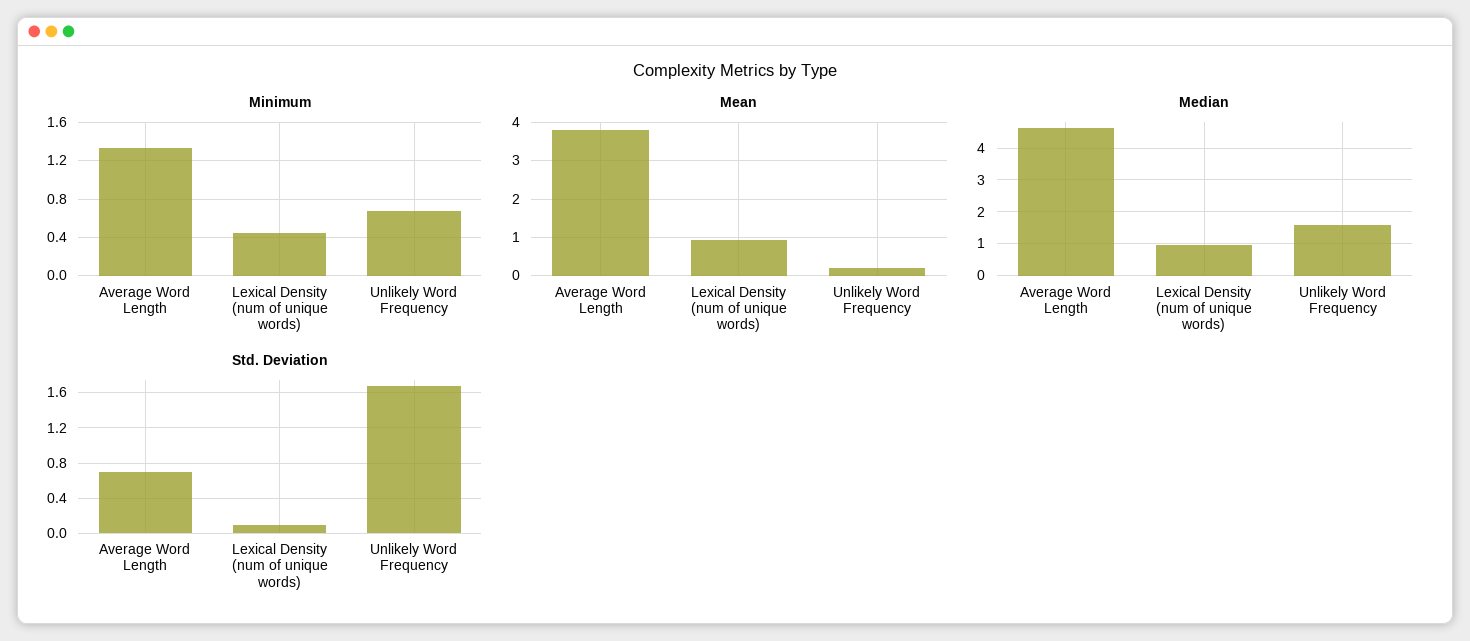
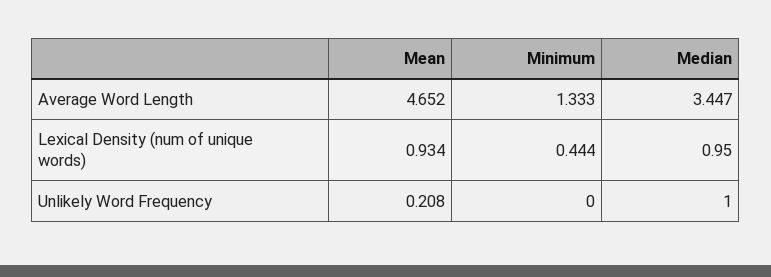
Minimum, Unlikely Word Frequency: 0.7 -> 0
Mean, Average Word Length: 3.8 -> 4.652
Median, Average Word Length: 4.6 -> 3.447
Median, Unlikely Word Frequency: 1.6 -> 1
Std. Deviation, Average Word Length: 0.7 -> none
Std. Deviation, Lexical Density (num of unique words): 0.1 -> none
Std. Deviation, Unlikely Word Frequency: 1.7 -> none

